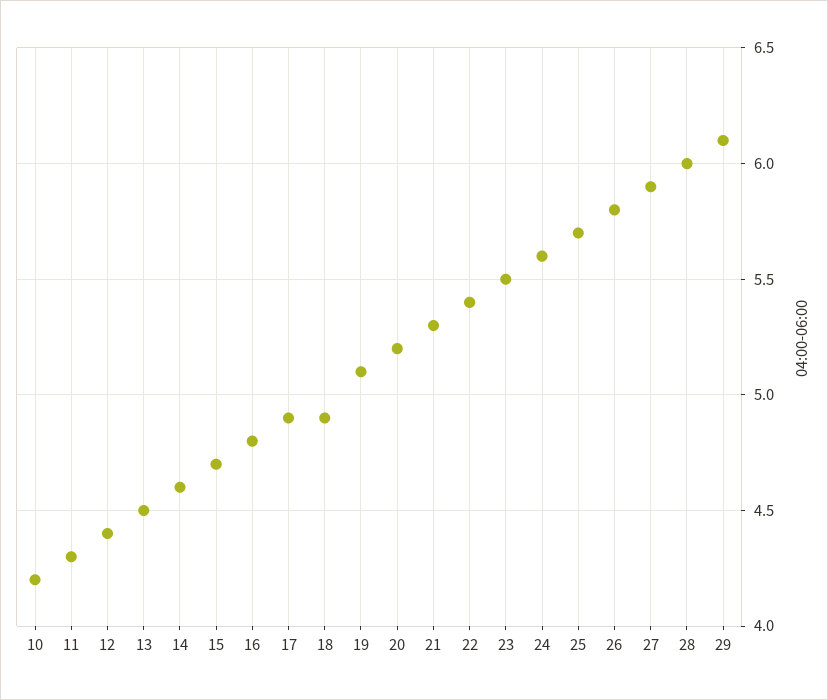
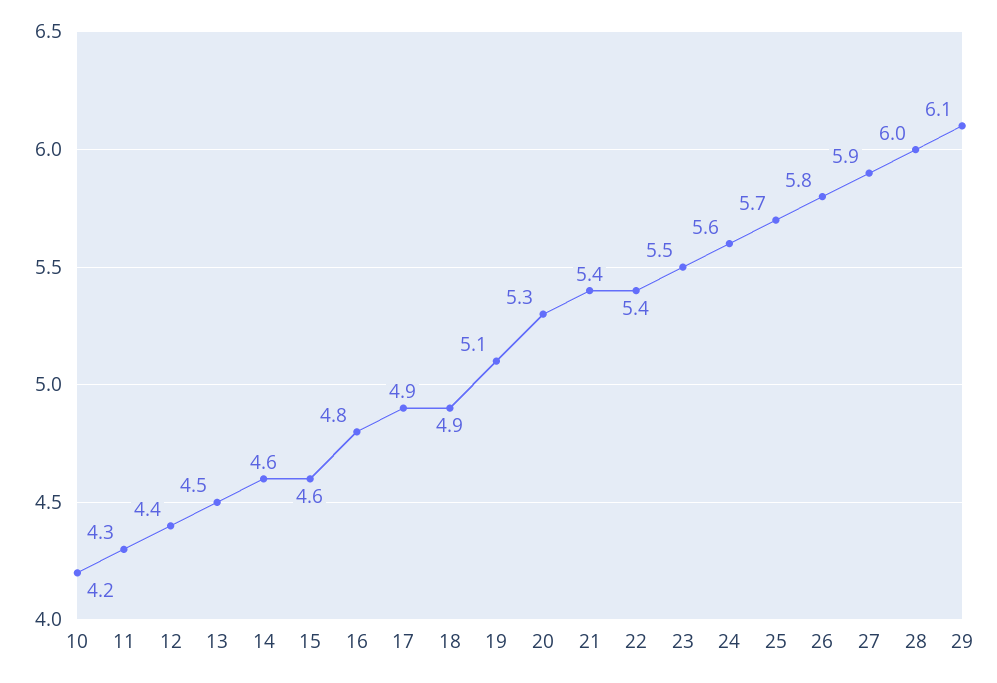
15: 4.7 -> 4.6
20: 5.2 -> 5.3
21: 5.3 -> 5.4

